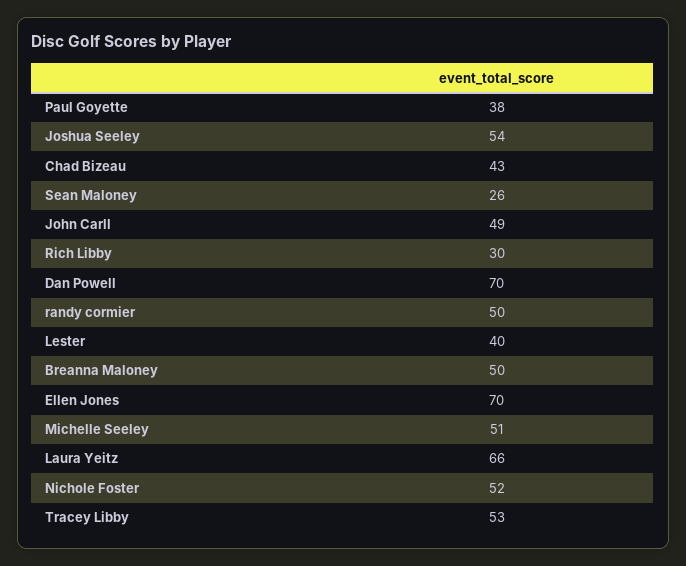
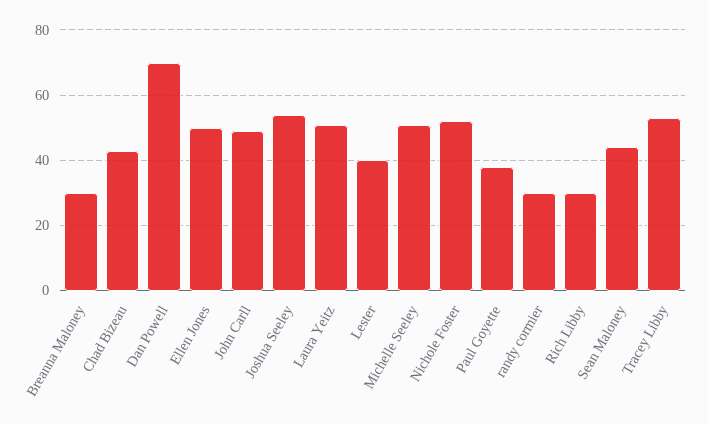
Sean Maloney: 26 -> 45
randy cormier: 50 -> 30
Breanna Maloney: 50 -> 30
Ellen Jones: 70 -> 50
Laura Yeitz: 66 -> 50

